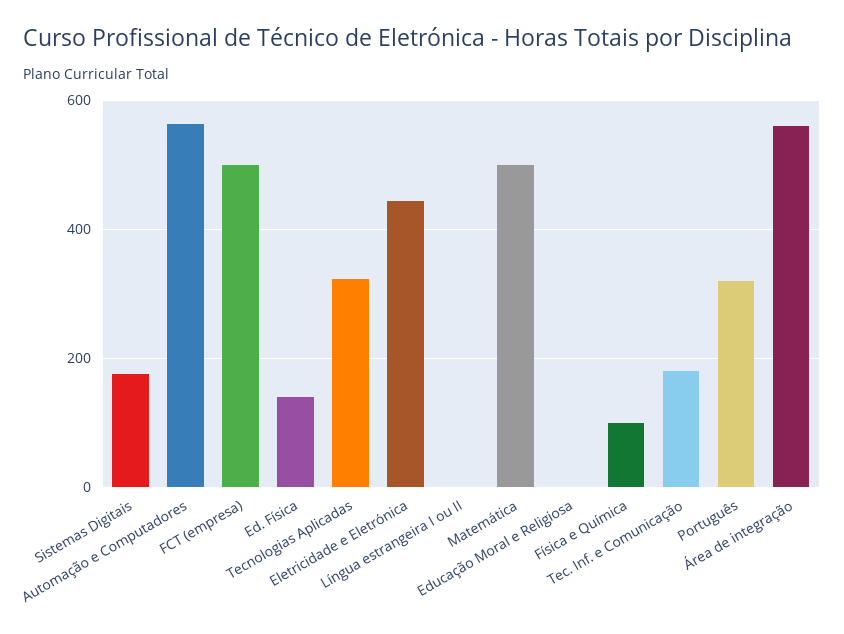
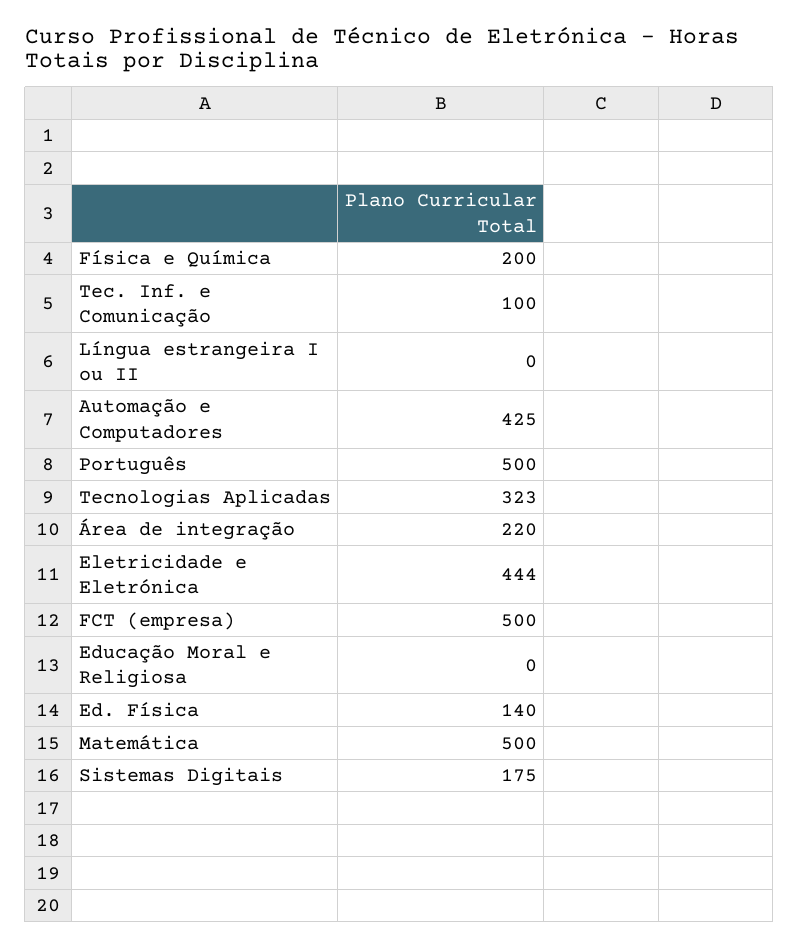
Automação e Computadores: 560 -> 425
Física e Química: 100 -> 200
Tec. Inf. e Comunicação: 180 -> 100
Português: 320 -> 500
Área de integração: 560 -> 220

